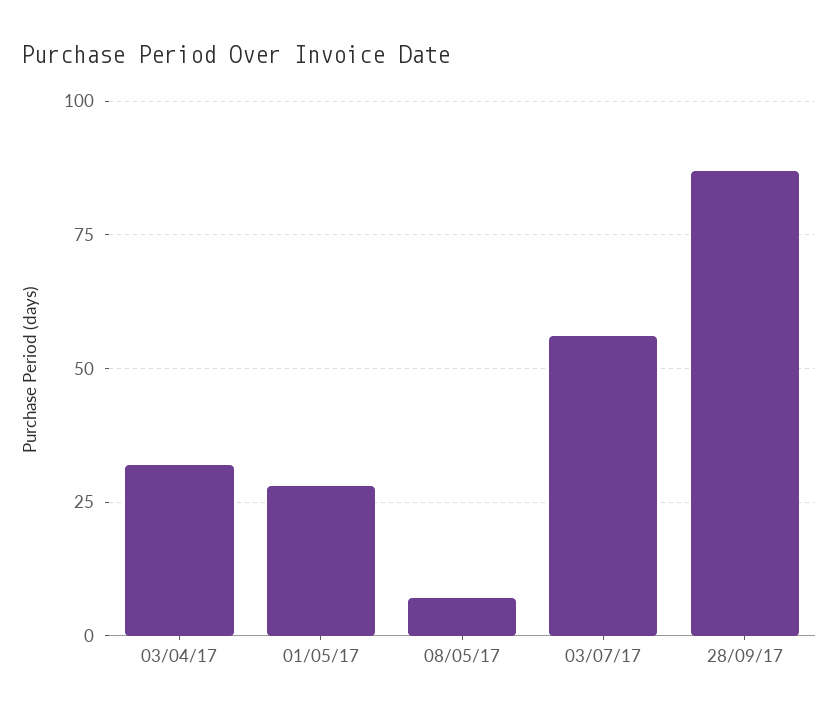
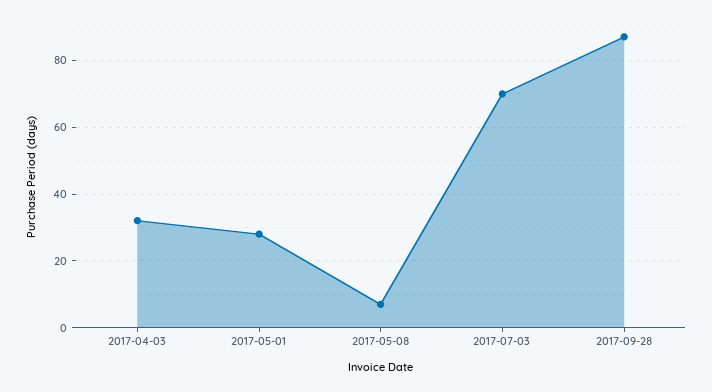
03/07/17: 55 -> 70

